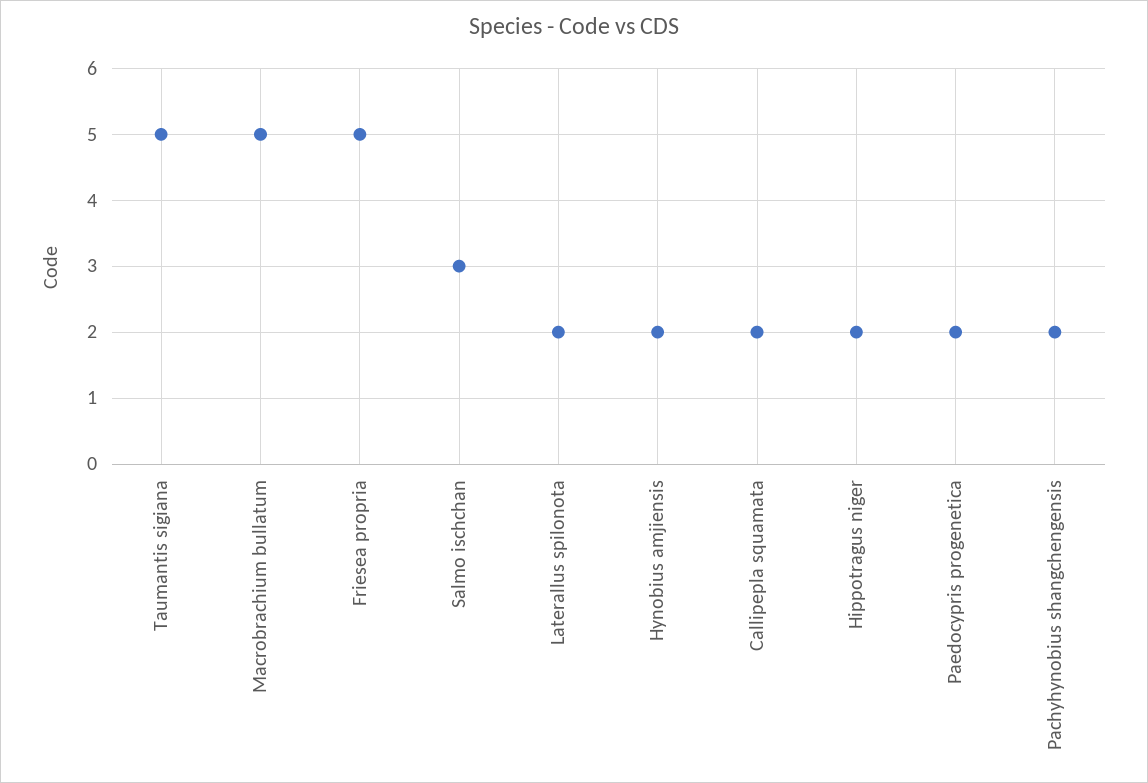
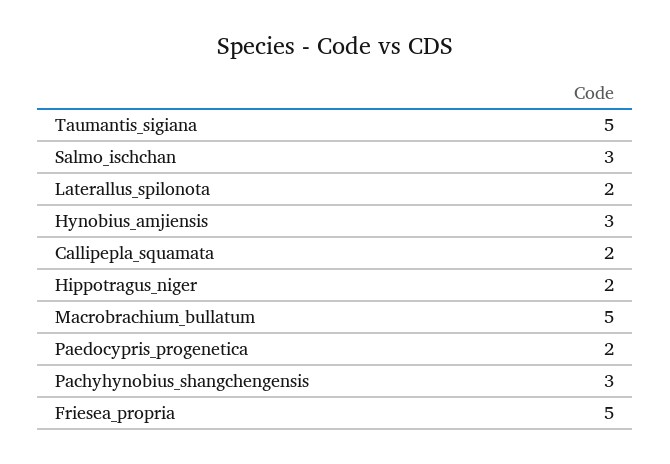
Hynobius amjiensis: 2 -> 3
Pachyhynobius shangchengensis: 2 -> 3

